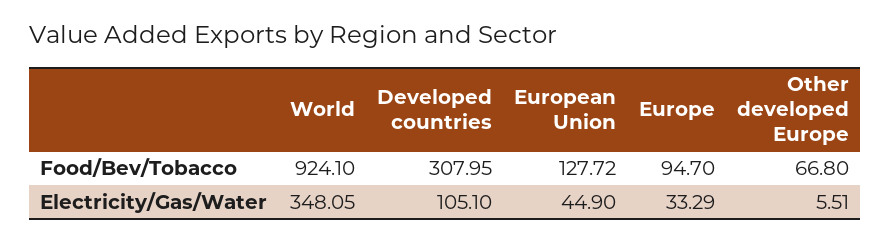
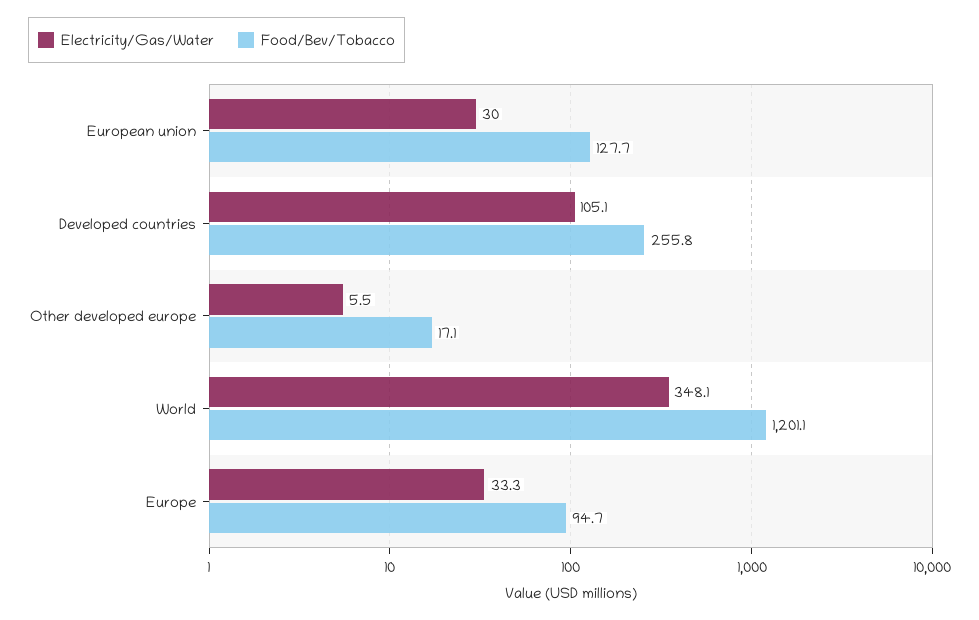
Food/Bev/Tobacco, World: 924.1 -> 1201.1
Food/Bev/Tobacco, Developed countries: 307.95 -> 255.8
Food/Bev/Tobacco, Other developed Europe: 66.8 -> 17.1
Electricity/Gas/Water, European Union: 44.9 -> 30

